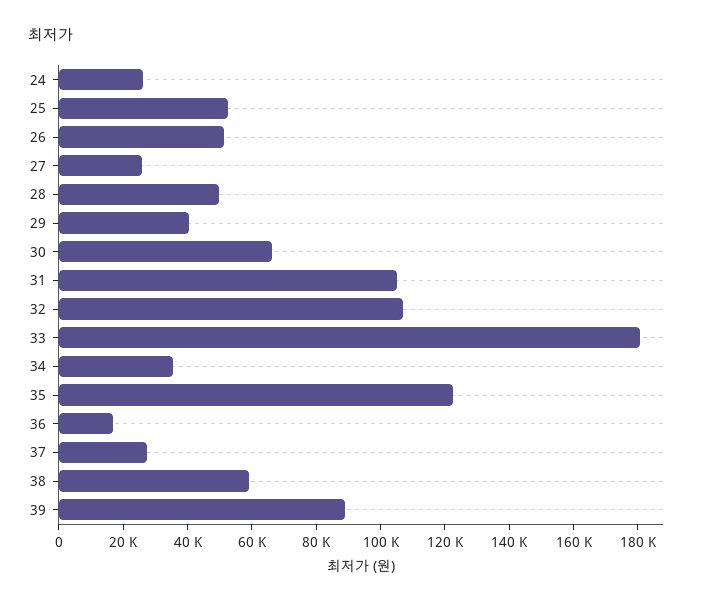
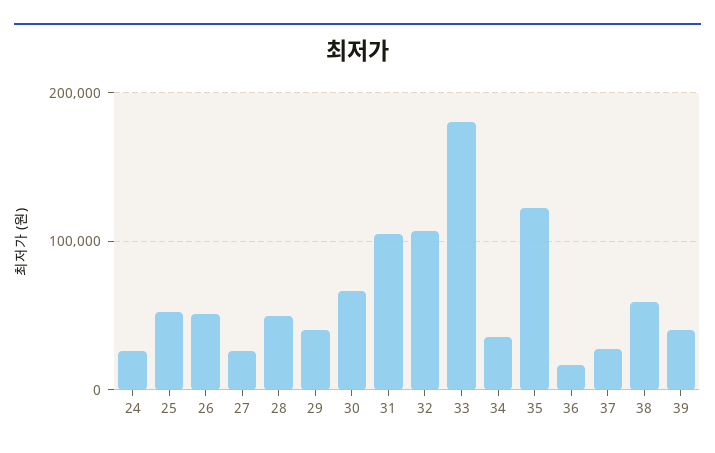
39: 90000 -> 40000

